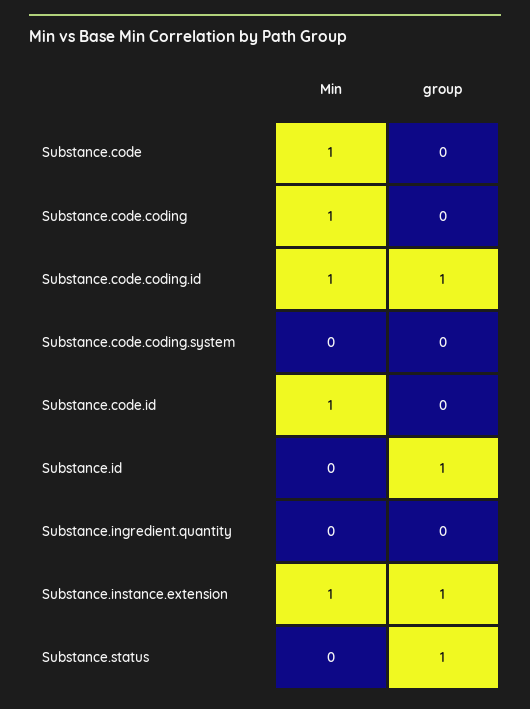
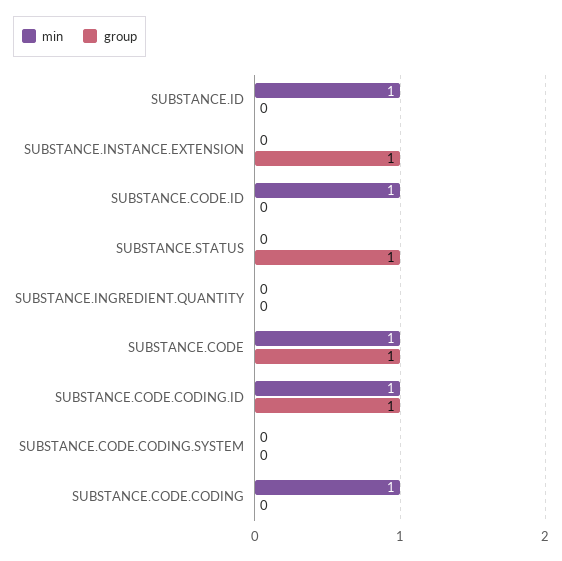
group, Substance.code: 0 -> 1
Min, Substance.id: 0 -> 1
group, Substance.id: 1 -> 0
Min, Substance.instance.extension: 1 -> 0

